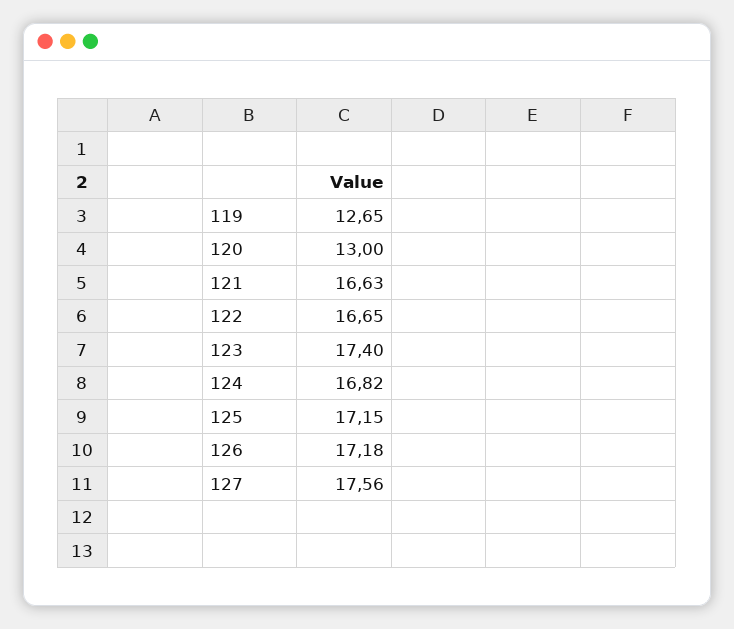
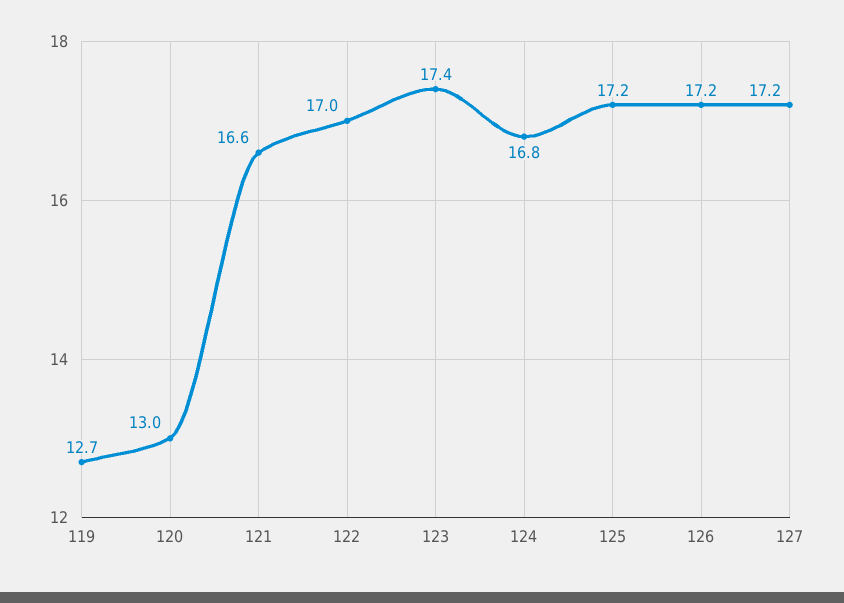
122: 16.65 -> 17
127: 17.56 -> 17.2

